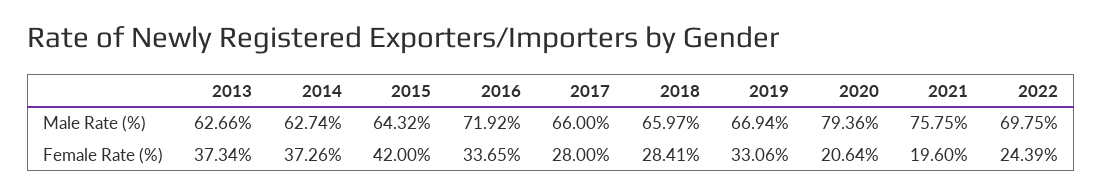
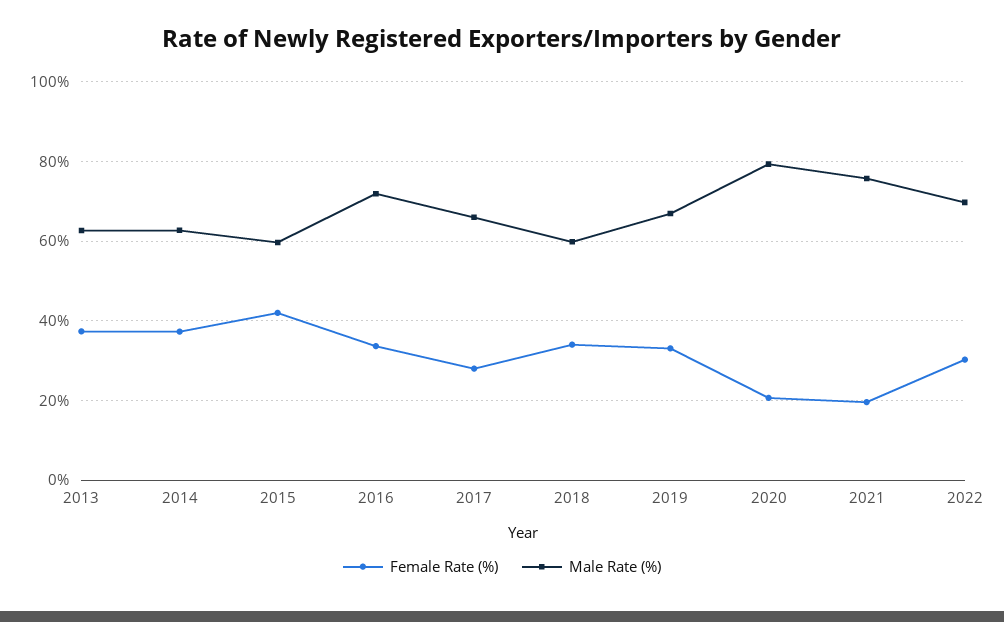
Male Rate (%), 2015: 64.32 -> 60
Male Rate (%), 2018: 65.97 -> 60
Female Rate (%), 2018: 28.41 -> 34
Female Rate (%), 2022: 24.39 -> 30

